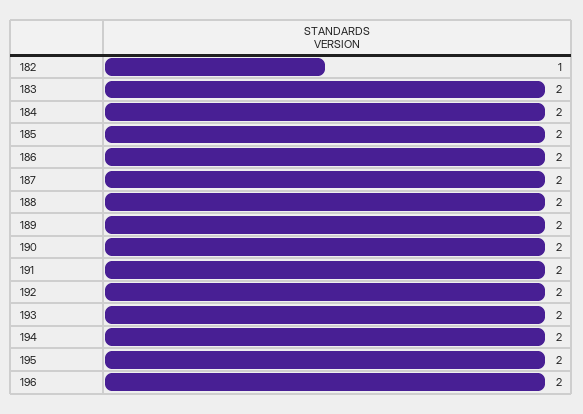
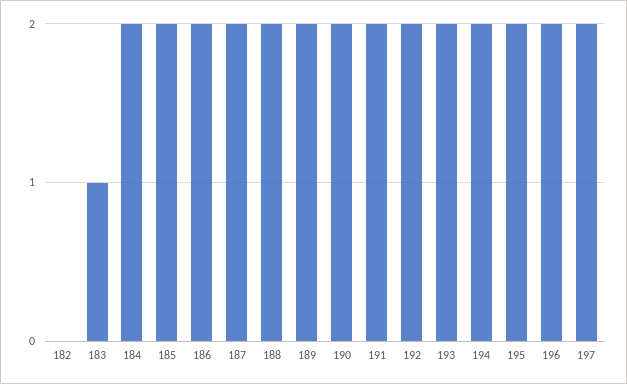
182: 1 -> 0
183: 2 -> 1
197: none -> 2

